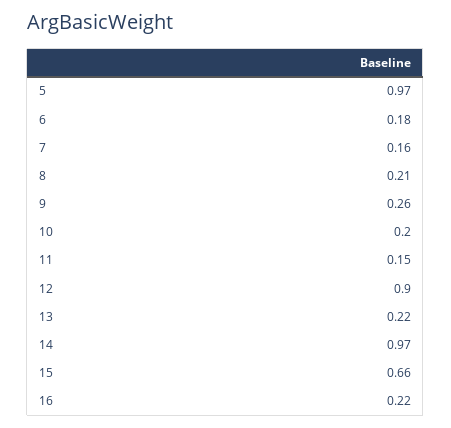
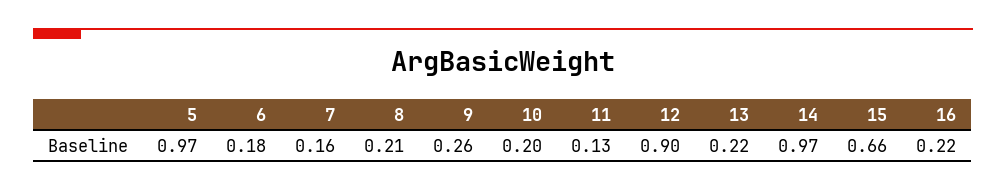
11: 0.15 -> 0.13

